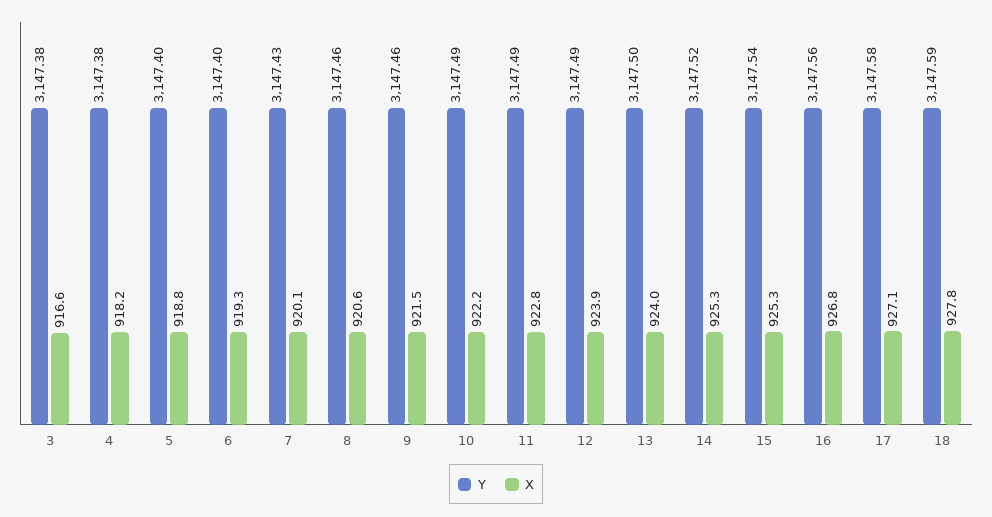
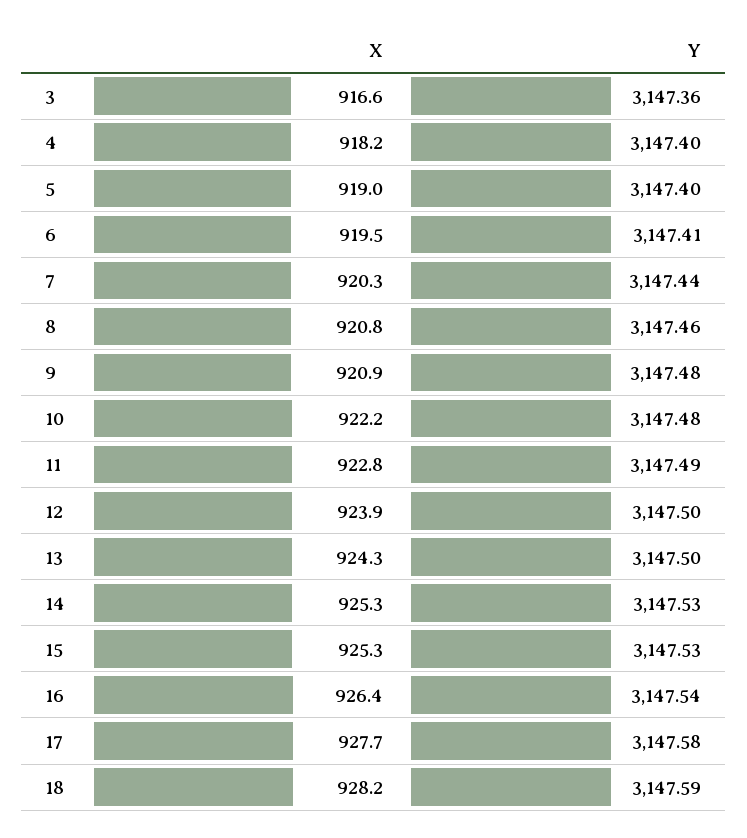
Y, 3: 3147.38 -> 3147.36
Y, 4: 3147.38 -> 3147.4
X, 5: 918.8 -> 919
Y, 6: 3147.4 -> 3147.41
X, 6: 919.3 -> 919.5
Y, 7: 3147.43 -> 3147.44
X, 7: 920.1 -> 920.3
X, 8: 920.6 -> 920.8
Y, 9: 3147.46 -> 3147.48
X, 9: 921.5 -> 920.9
Y, 10: 3147.49 -> 3147.48
Y, 12: 3147.49 -> 3147.5
X, 13: 924 -> 924.3
Y, 14: 3147.52 -> 3147.53
Y, 15: 3147.54 -> 3147.53
Y, 16: 3147.56 -> 3147.54
X, 16: 926.8 -> 926.4
X, 17: 927.1 -> 927.7
X, 18: 927.8 -> 928.2

